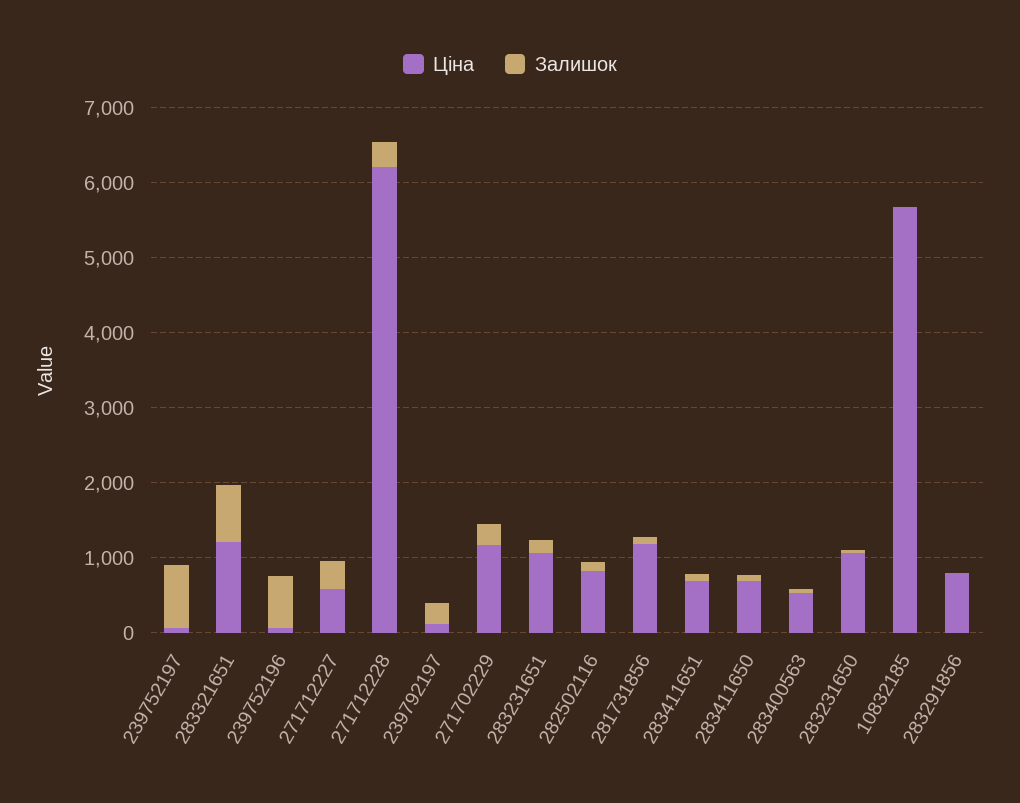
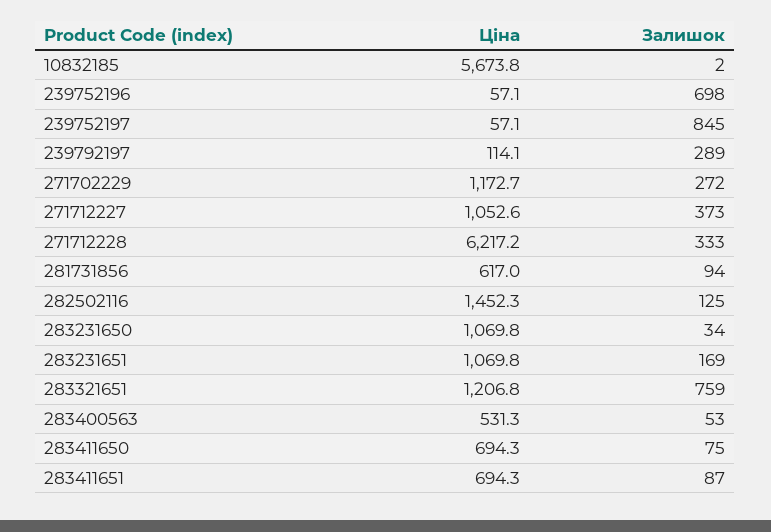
Ціна, 271712227: 600 -> 1052.6
Ціна, 282502116: 800 -> 1452.3
Ціна, 281731856: 1200 -> 617
Ціна, 283291856: 800 -> none
Залишок, 283291856: 0 -> none

